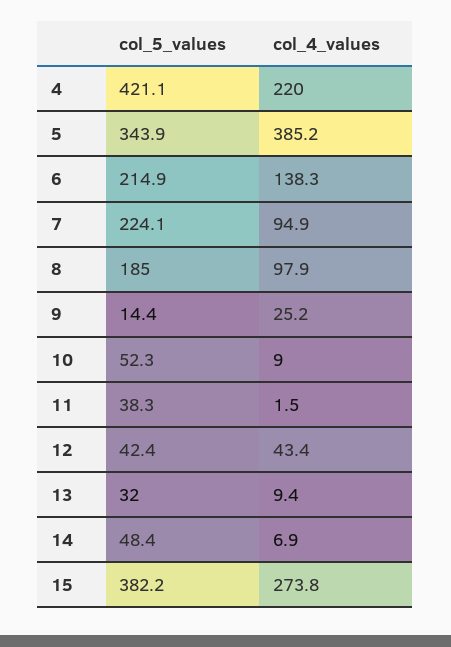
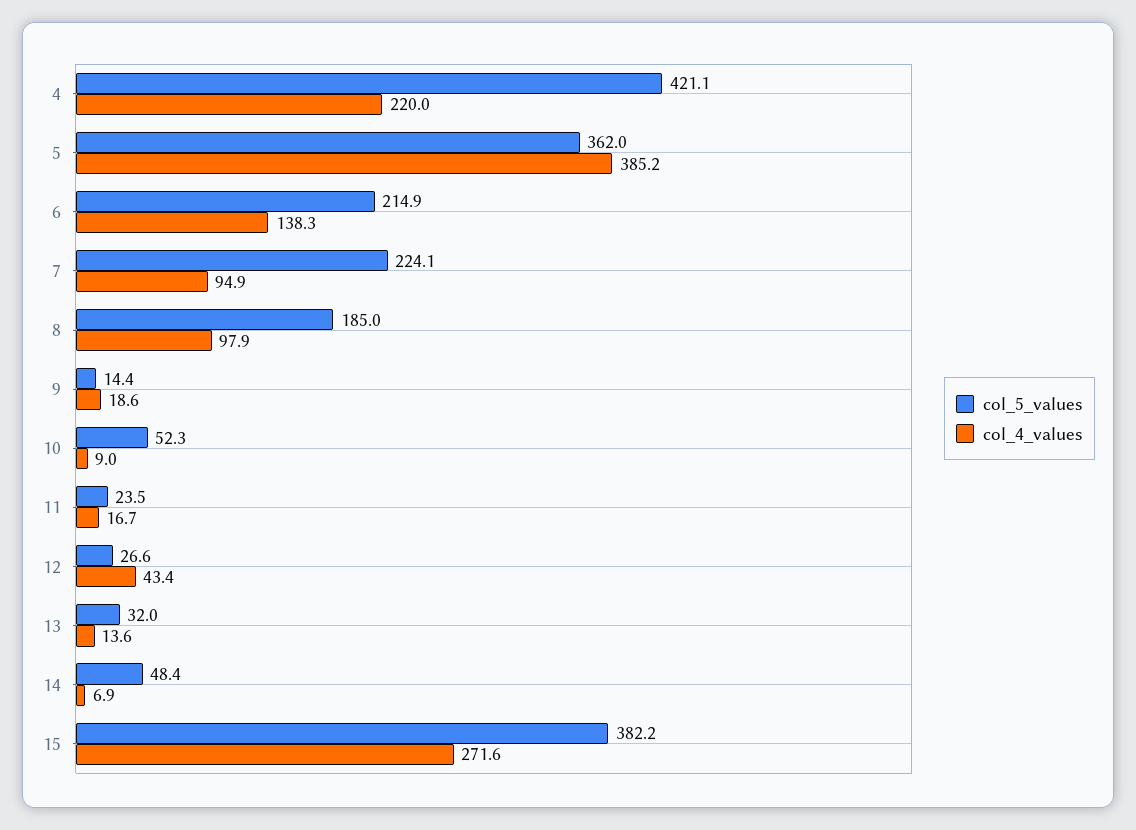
col_5_values, 5: 343.9 -> 362
col_4_values, 9: 25.2 -> 18.6
col_5_values, 11: 38.3 -> 23.5
col_4_values, 11: 1.5 -> 16.7
col_5_values, 12: 42.4 -> 26.6
col_4_values, 13: 9.4 -> 13.6
col_4_values, 15: 273.8 -> 271.6

